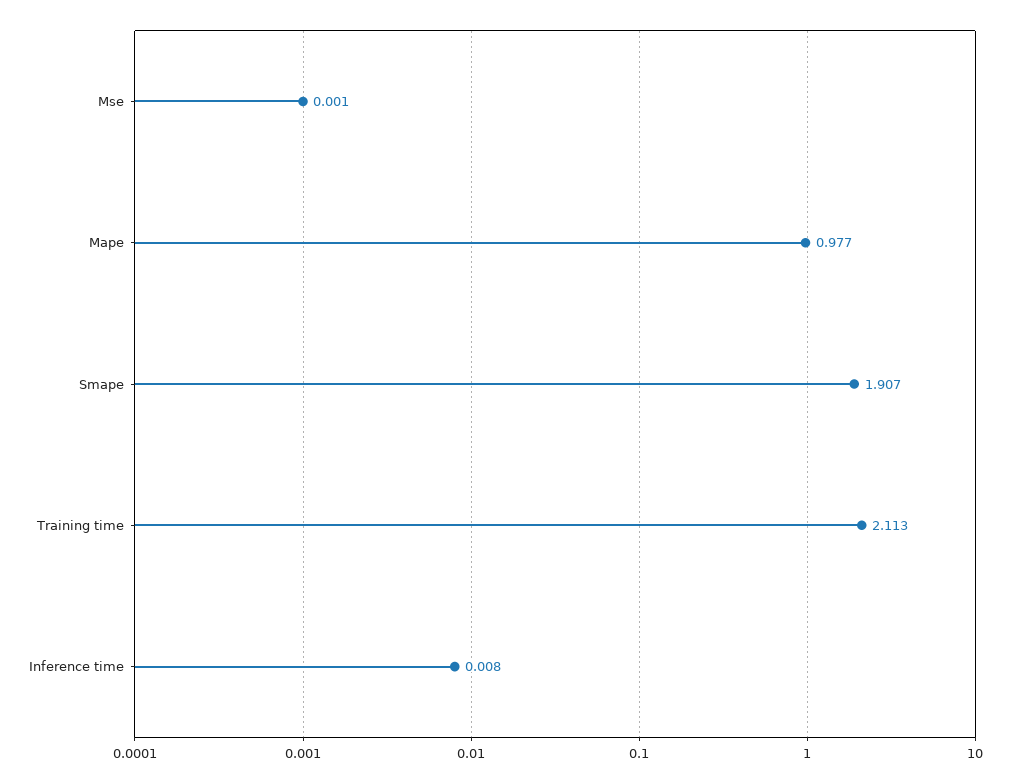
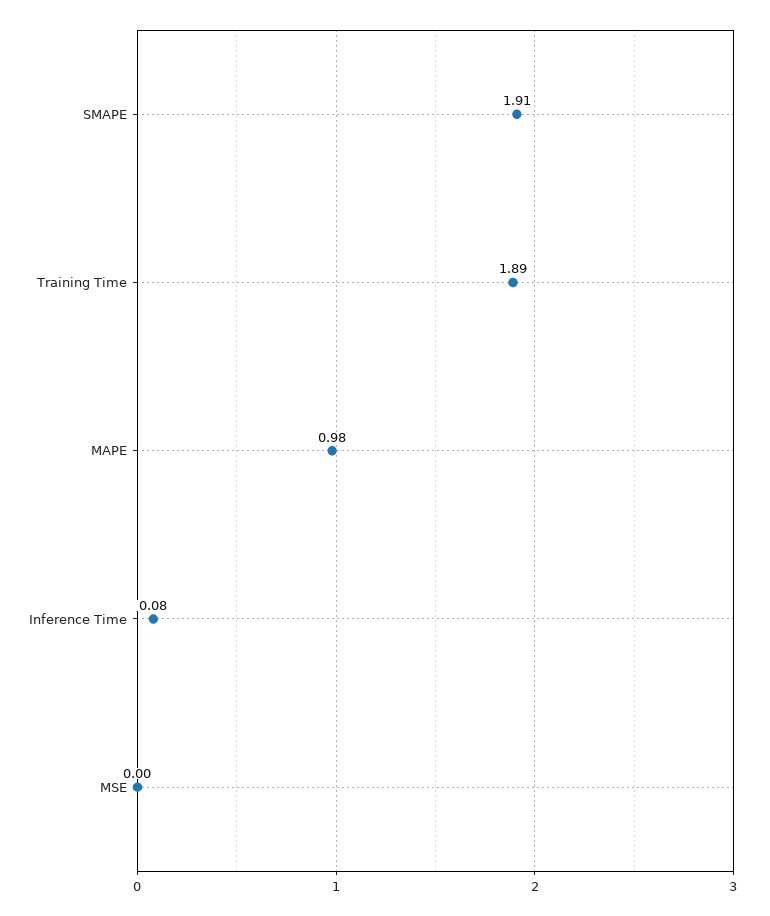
Training time: 2.113 -> 1.89
Inference time: 0.008 -> 0.08

